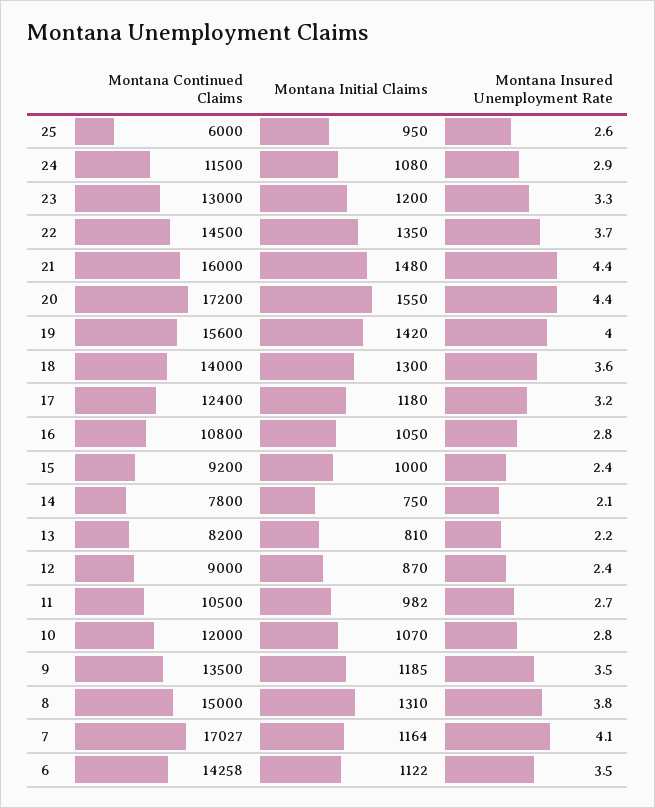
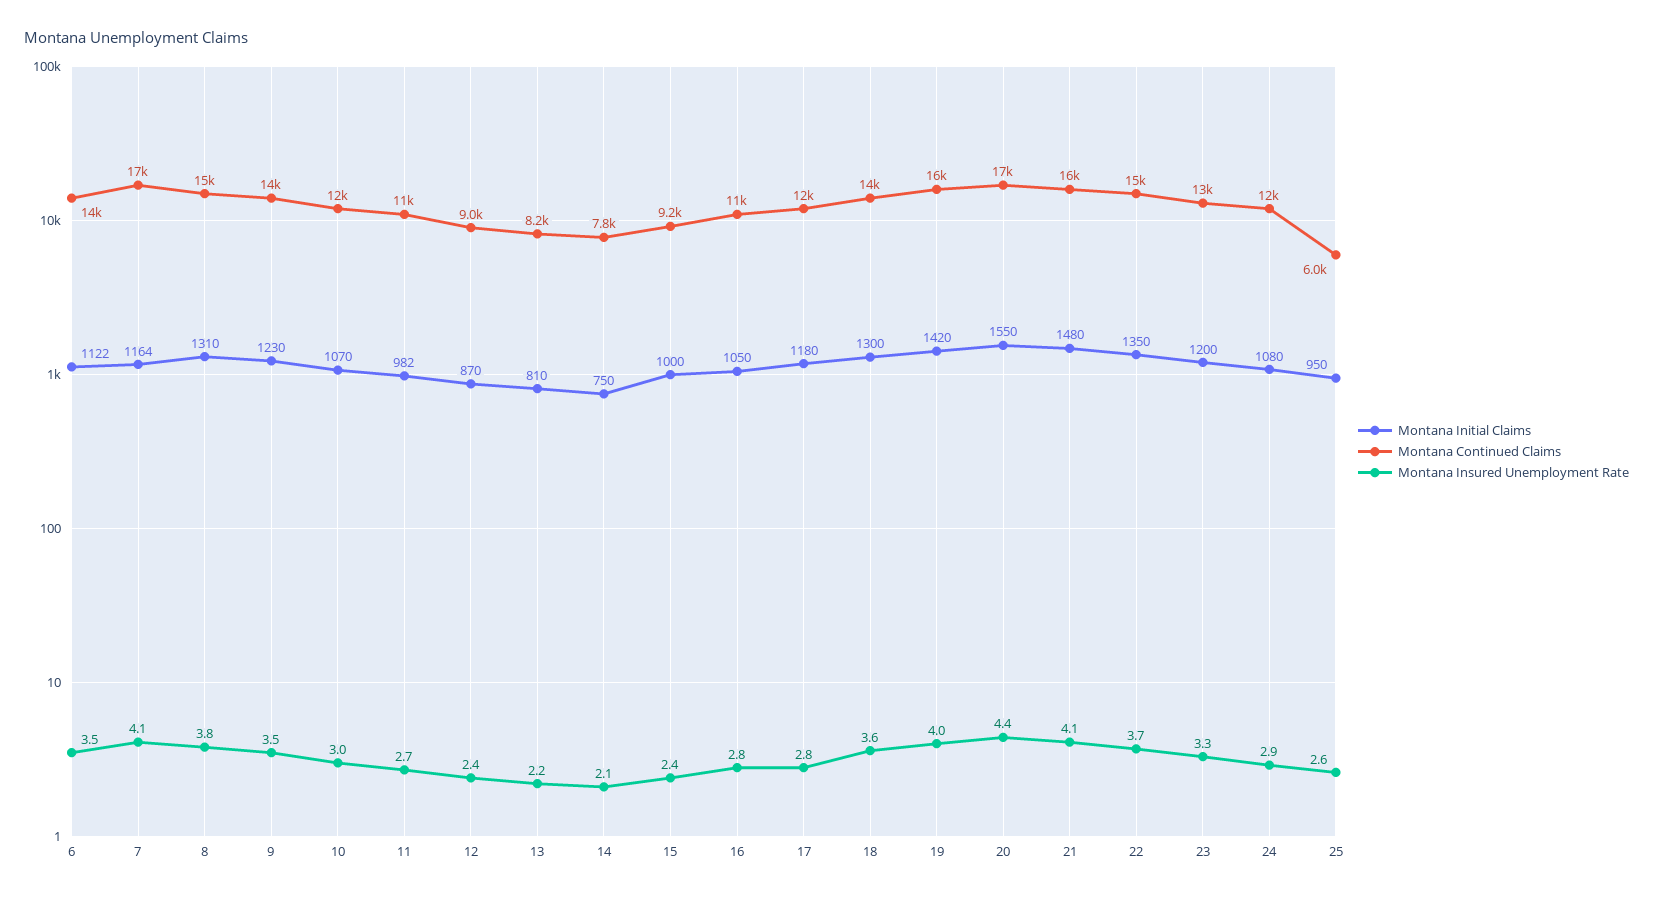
Montana Insured Unemployment Rate, 21: 4.4 -> 4.1
Montana Insured Unemployment Rate, 17: 3.2 -> 2.8
Montana Insured Unemployment Rate, 10: 2.8 -> 3
Montana Initial Claims, 9: 1185 -> 1230

